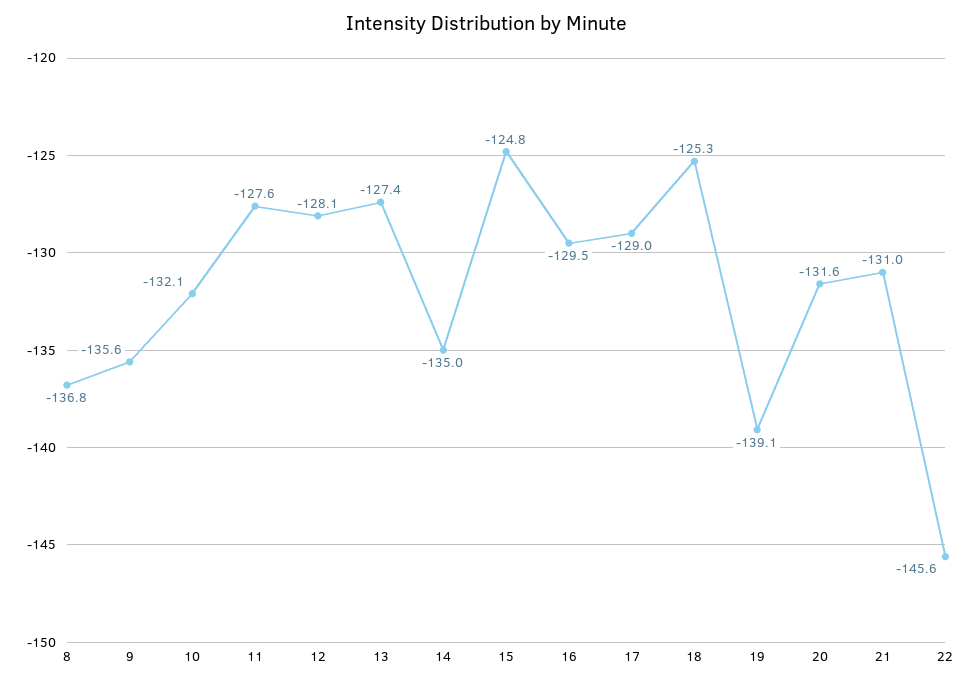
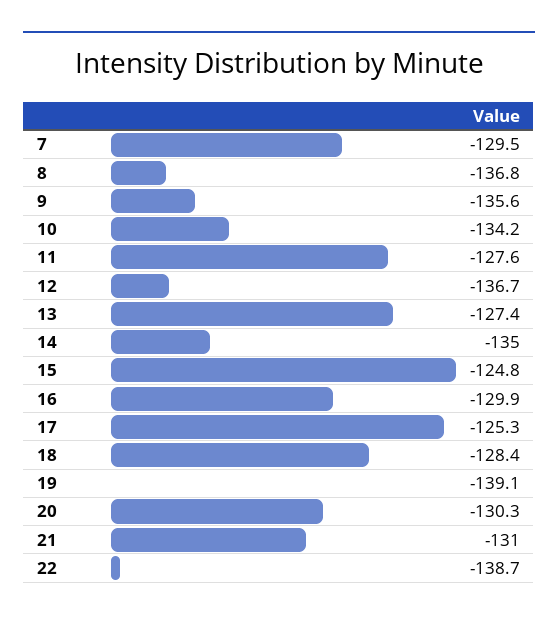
10: -132.1 -> -134.2
12: -128.1 -> -136.7
16: -129.5 -> -129.9
17: -129 -> -125.3
18: -125.3 -> -128.4
20: -131.6 -> -130.3
22: -145.6 -> -138.7
7: none -> -129.5

